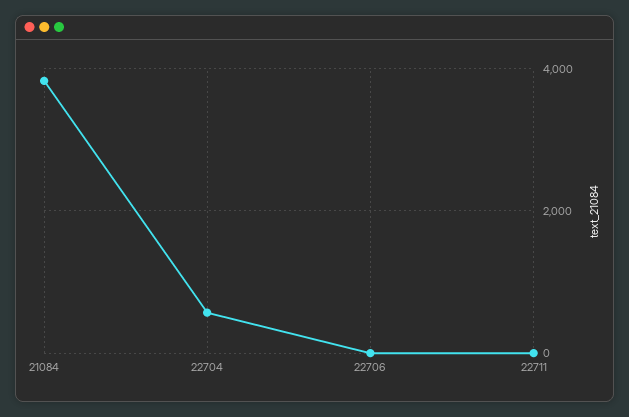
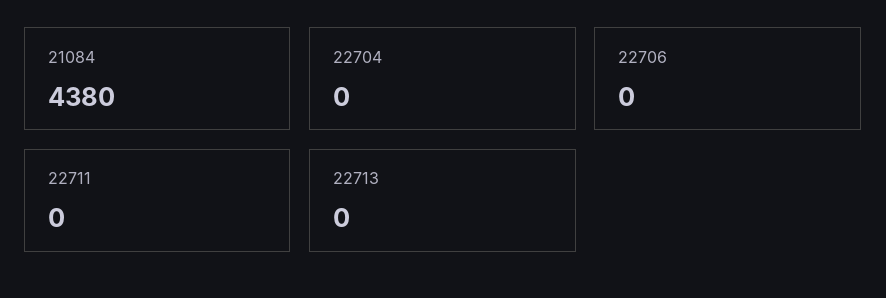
21084: 3800 -> 4380
22704: 600 -> 0
22713: none -> 0

